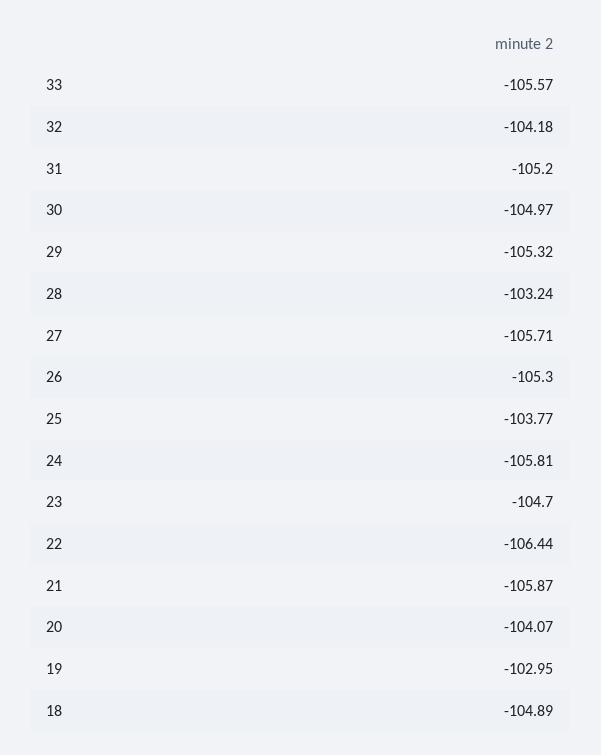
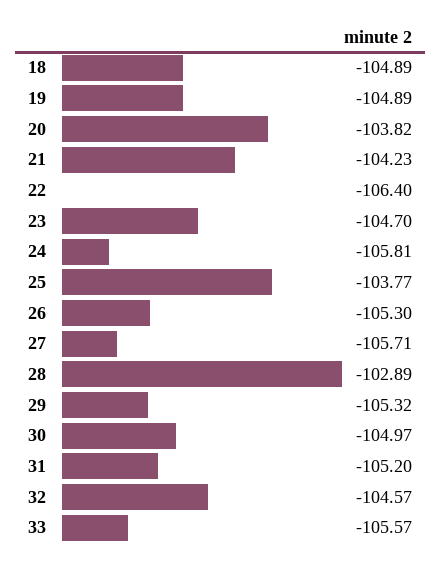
32: -104.18 -> -104.57
28: -103.24 -> -102.89
22: -106.44 -> -106.4
21: -105.87 -> -104.23
20: -104.07 -> -103.82
19: -102.95 -> -104.89

